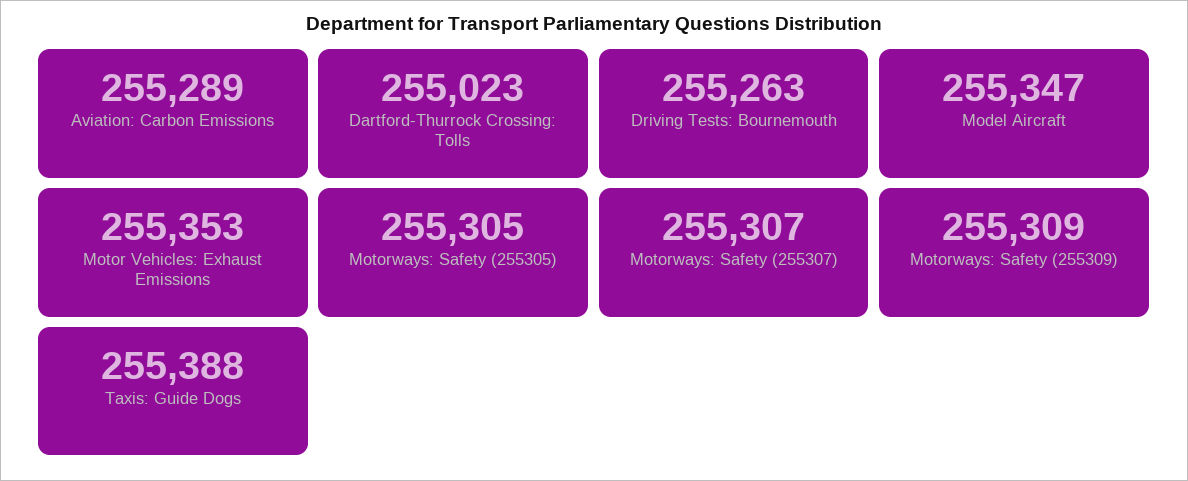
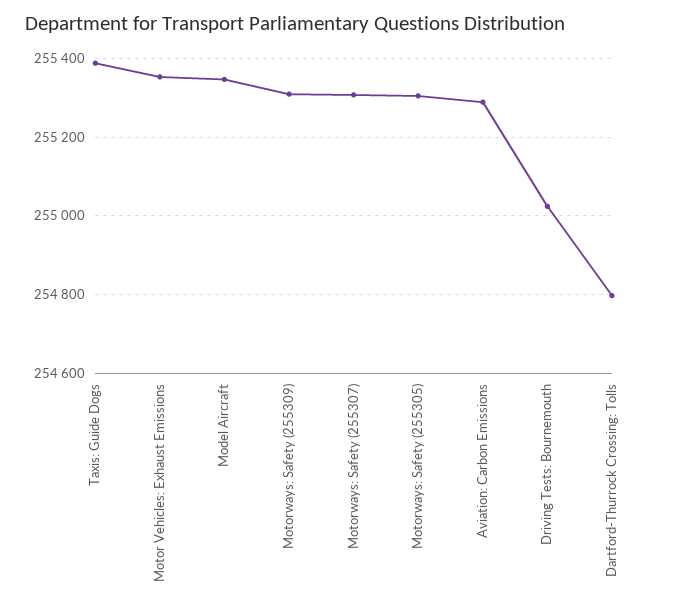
Dartford-Thurrock Crossing: Tolls: 255023 -> 254800
Driving Tests: Bournemouth: 255263 -> 255020

